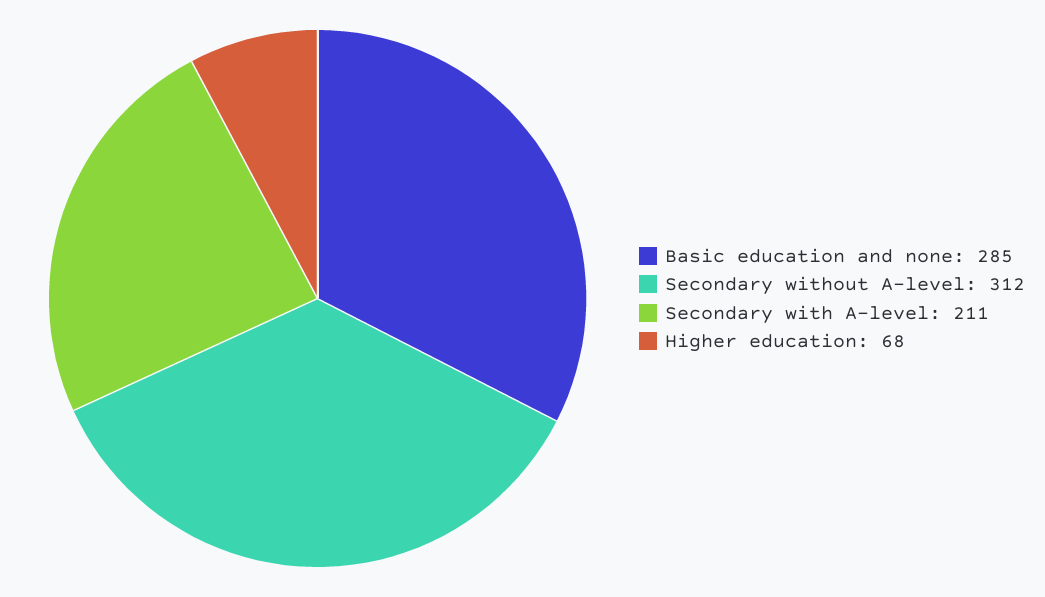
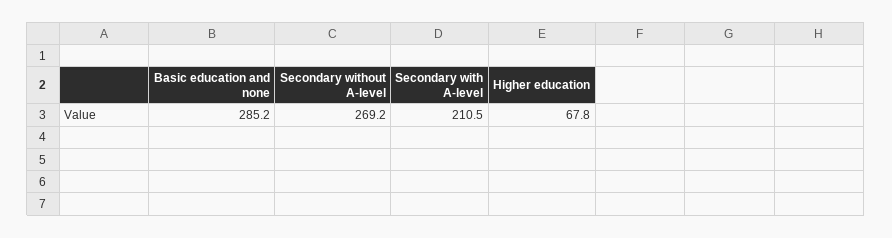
Secondary without A-level: 312 -> 269.2

